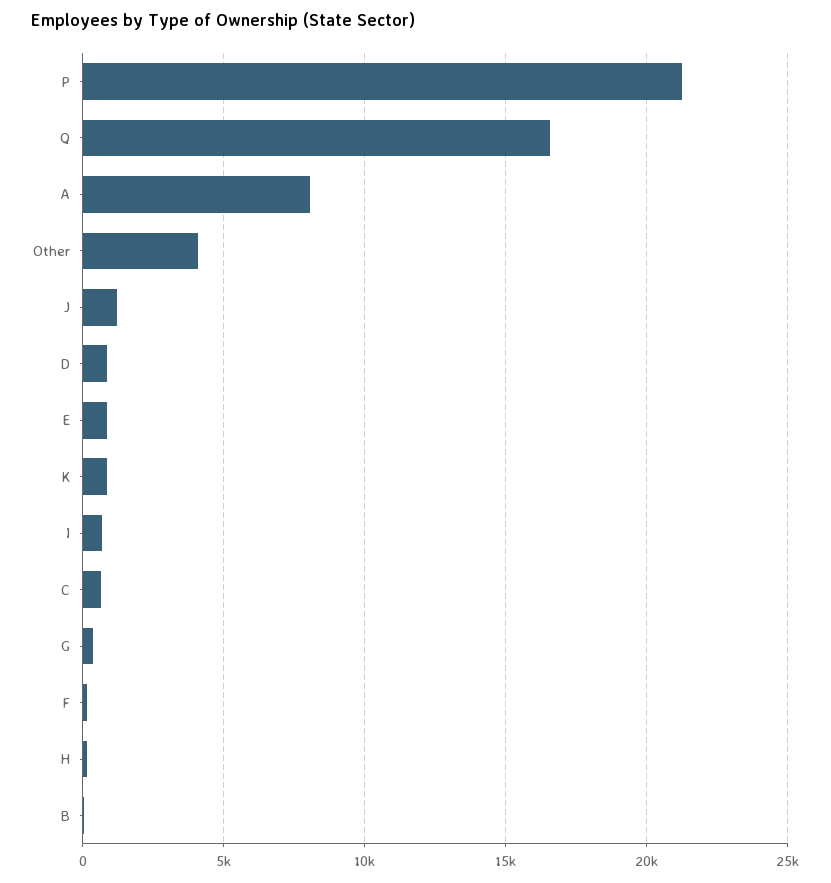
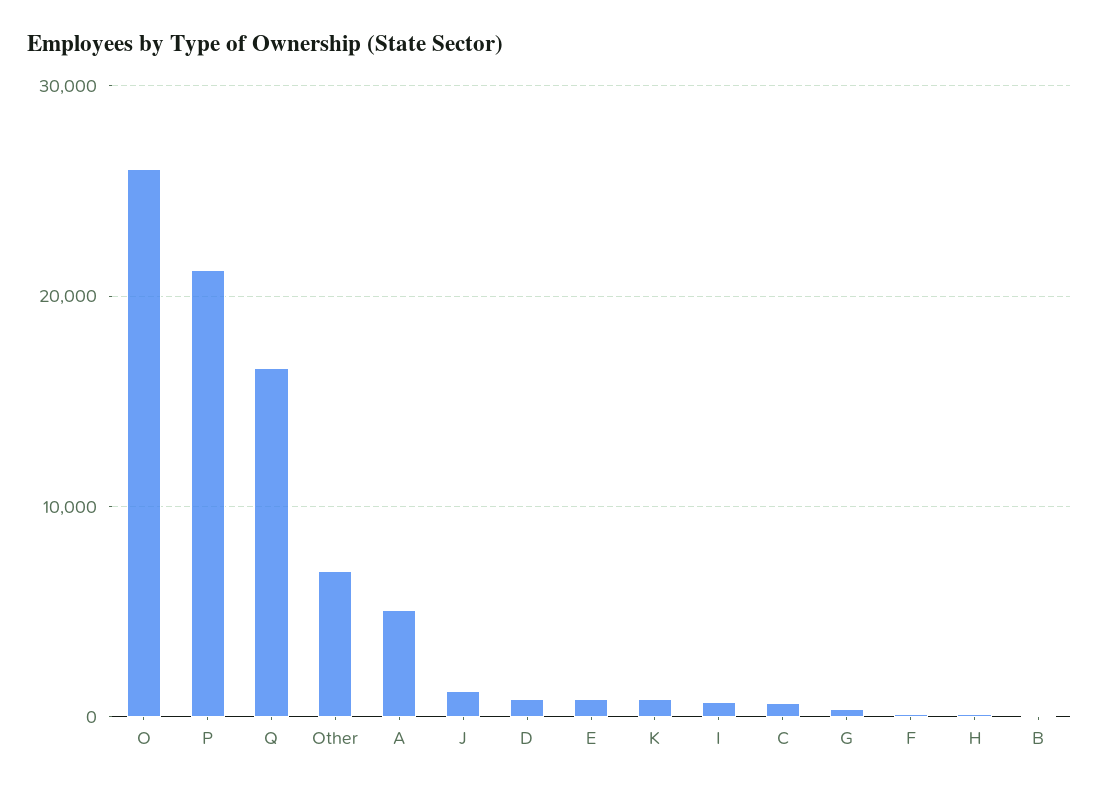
A: 8000 -> 5000
Other: 4000 -> 7000
O: none -> 26000

